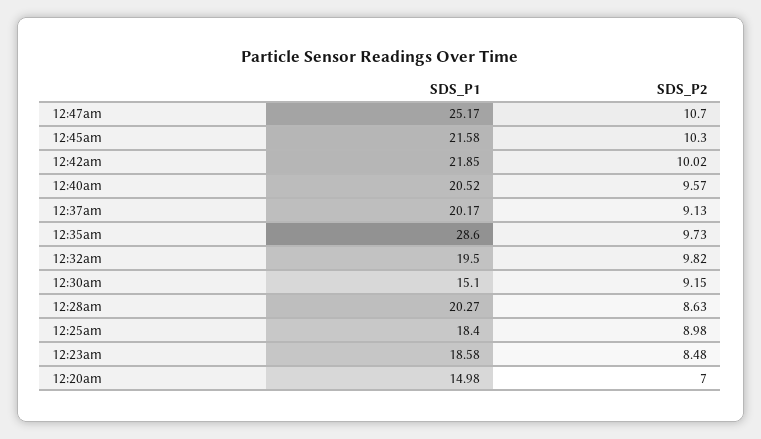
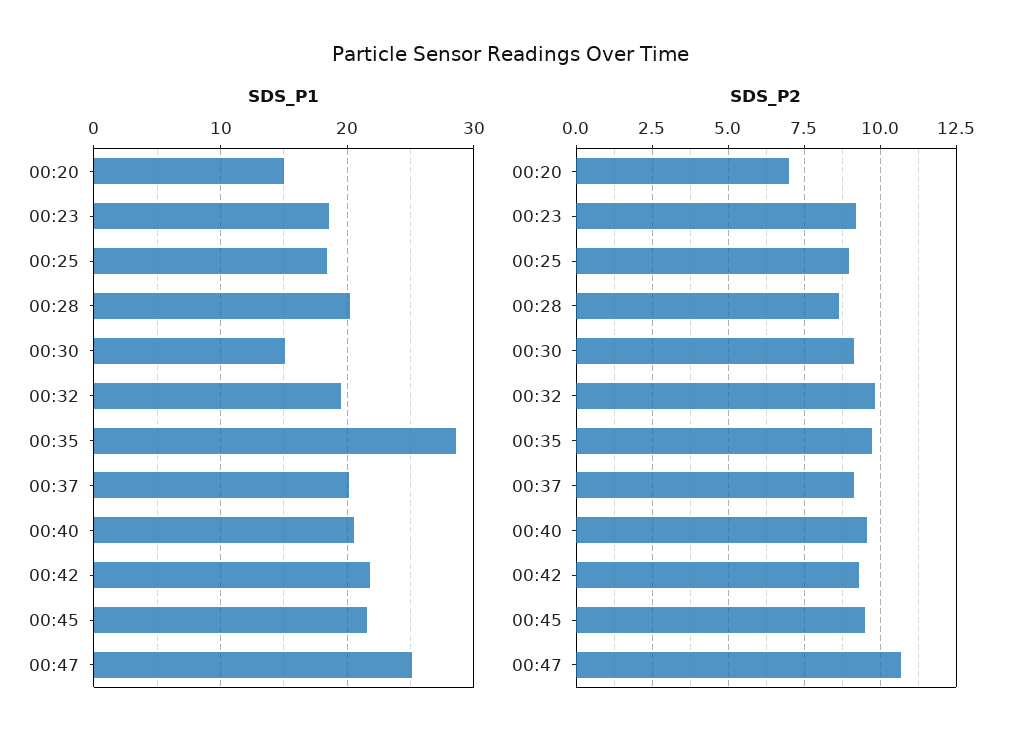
SDS_P2, 12:45am: 10.3 -> 9.5
SDS_P2, 12:42am: 10.02 -> 9.25
SDS_P2, 12:23am: 8.48 -> 9.25

